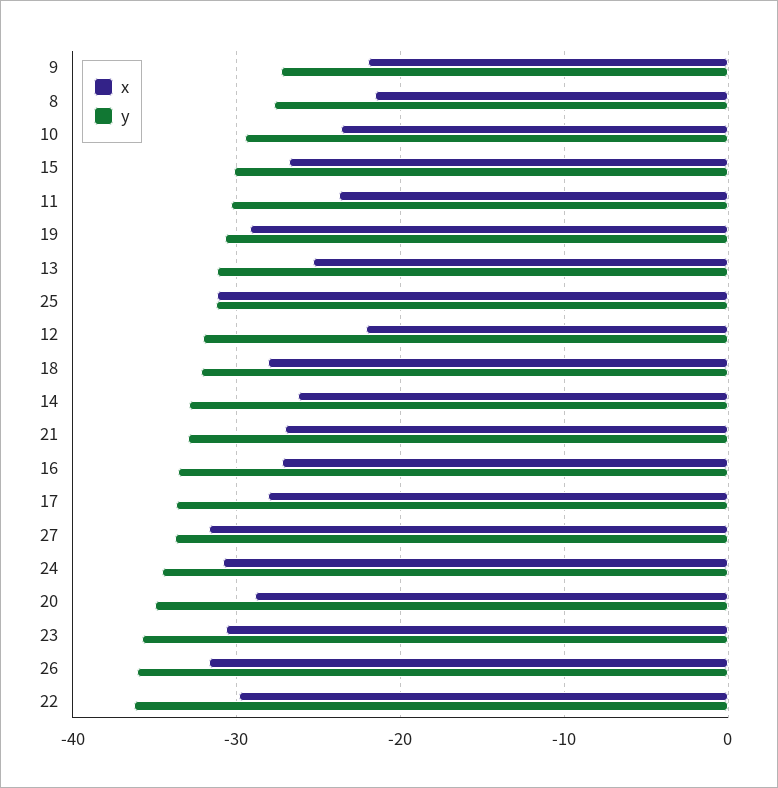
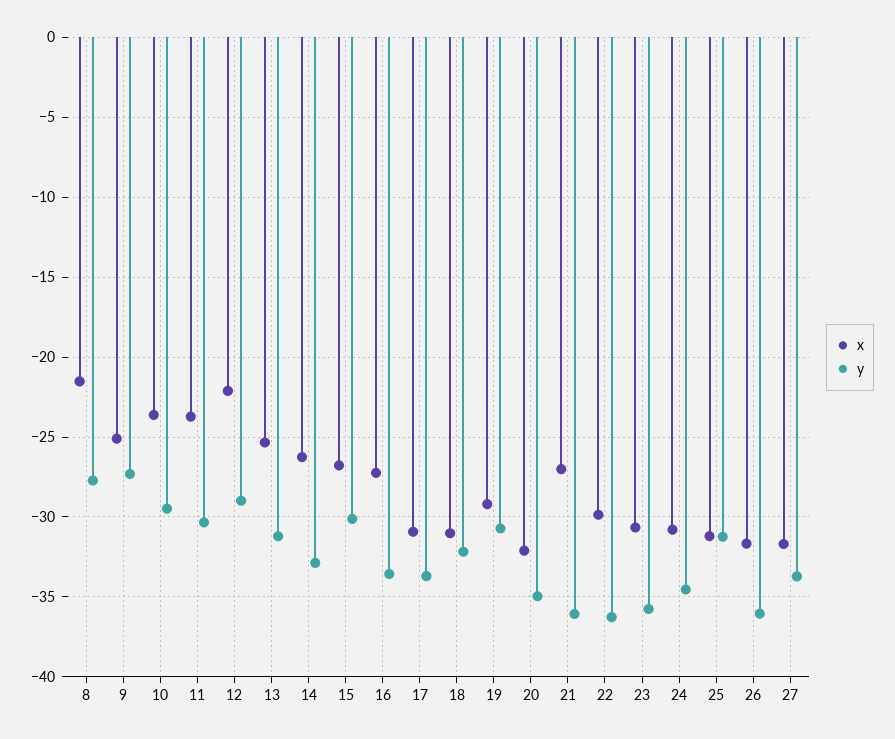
x, 9: -22 -> -25
y, 12: -32 -> -29
x, 18: -28 -> -31
y, 21: -33 -> -36
x, 17: -28 -> -31
x, 20: -29 -> -32

